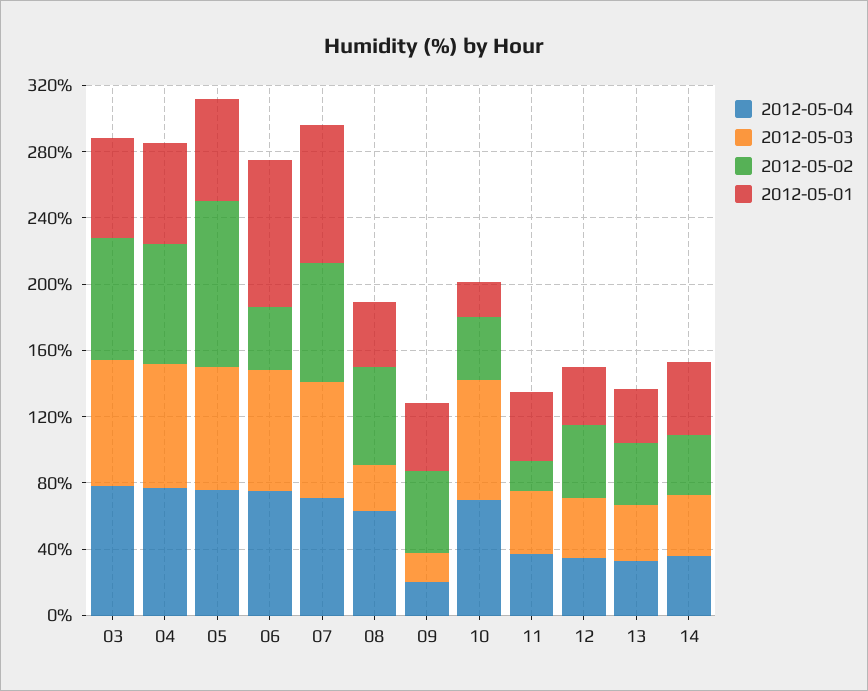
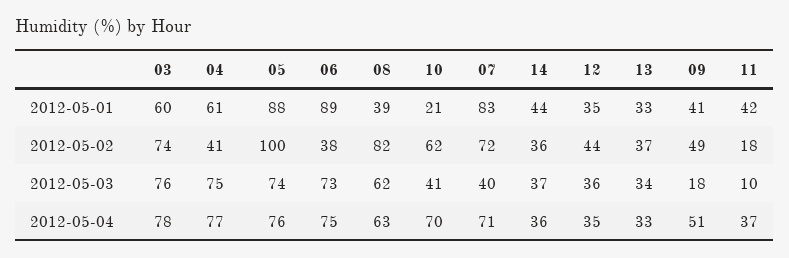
2012-05-02, 04: 70 -> 41
2012-05-01, 05: 60 -> 88
2012-05-03, 07: 70 -> 40
2012-05-03, 08: 30 -> 62
2012-05-02, 08: 60 -> 82
2012-05-04, 09: 20 -> 51
2012-05-03, 10: 70 -> 41
2012-05-02, 10: 40 -> 62
2012-05-03, 11: 40 -> 10

